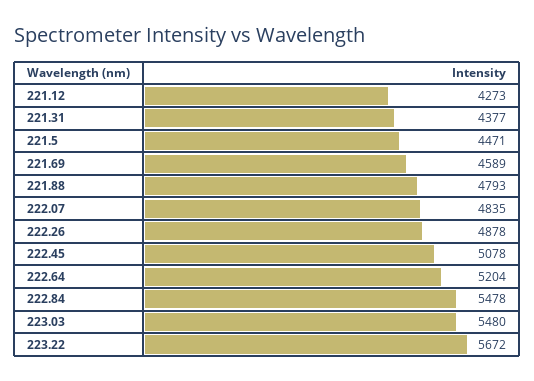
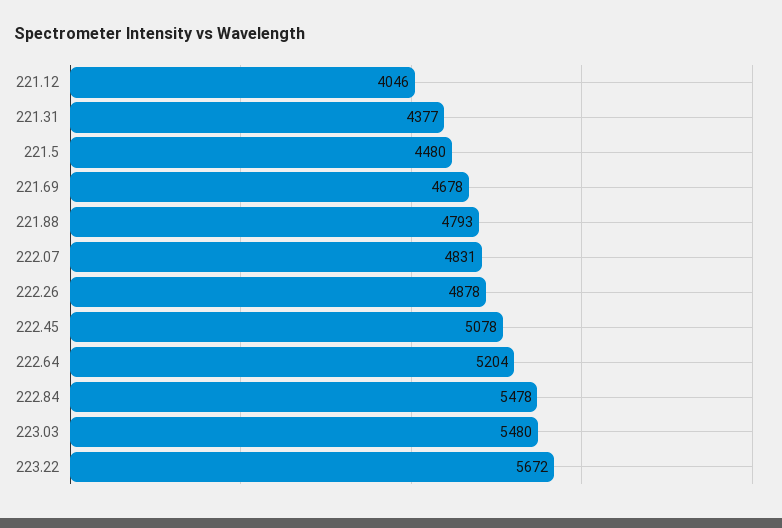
221.12: 4273 -> 4046
221.5: 4471 -> 4480
221.69: 4589 -> 4678
222.07: 4835 -> 4831

